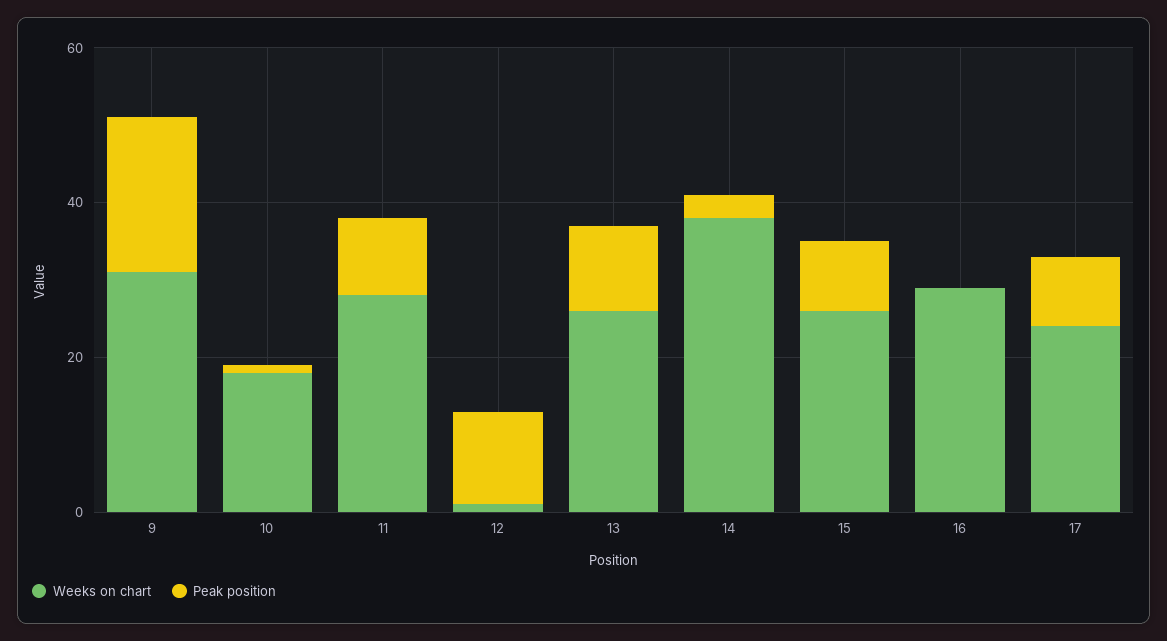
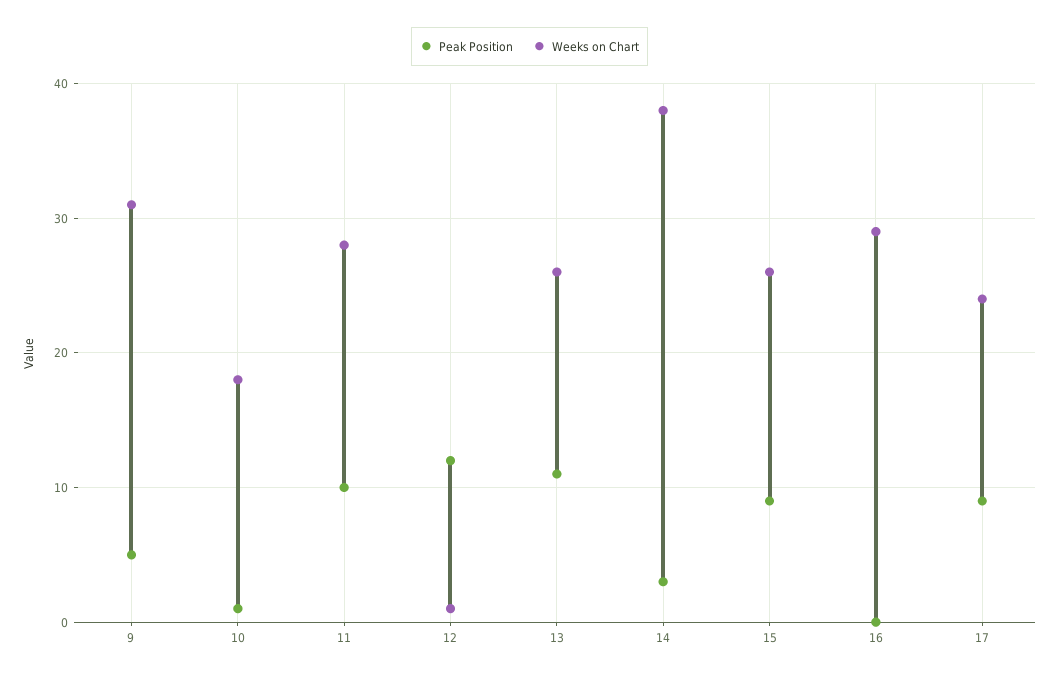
Peak position, 9: 20 -> 5

